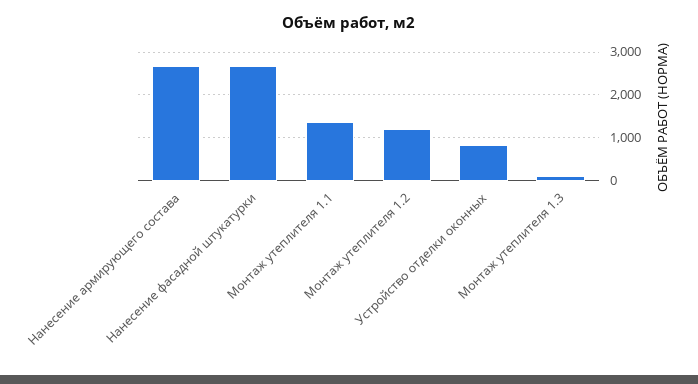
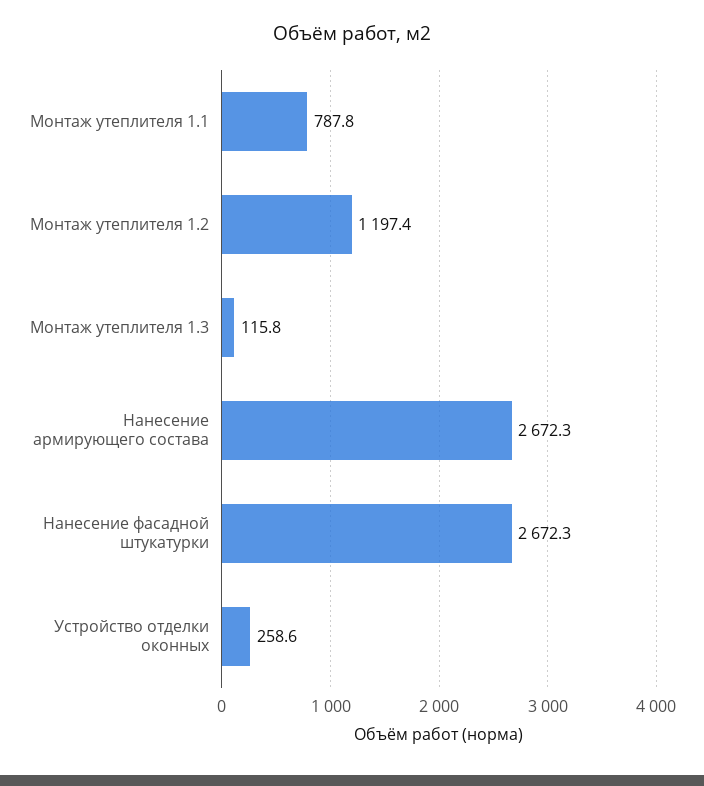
Монтаж утеплителя 1.1: 1400 -> 787.8
Устройство отделки оконных: 800 -> 258.6

